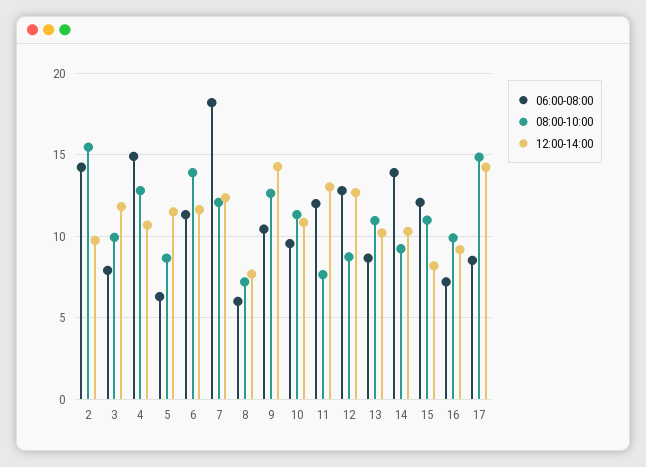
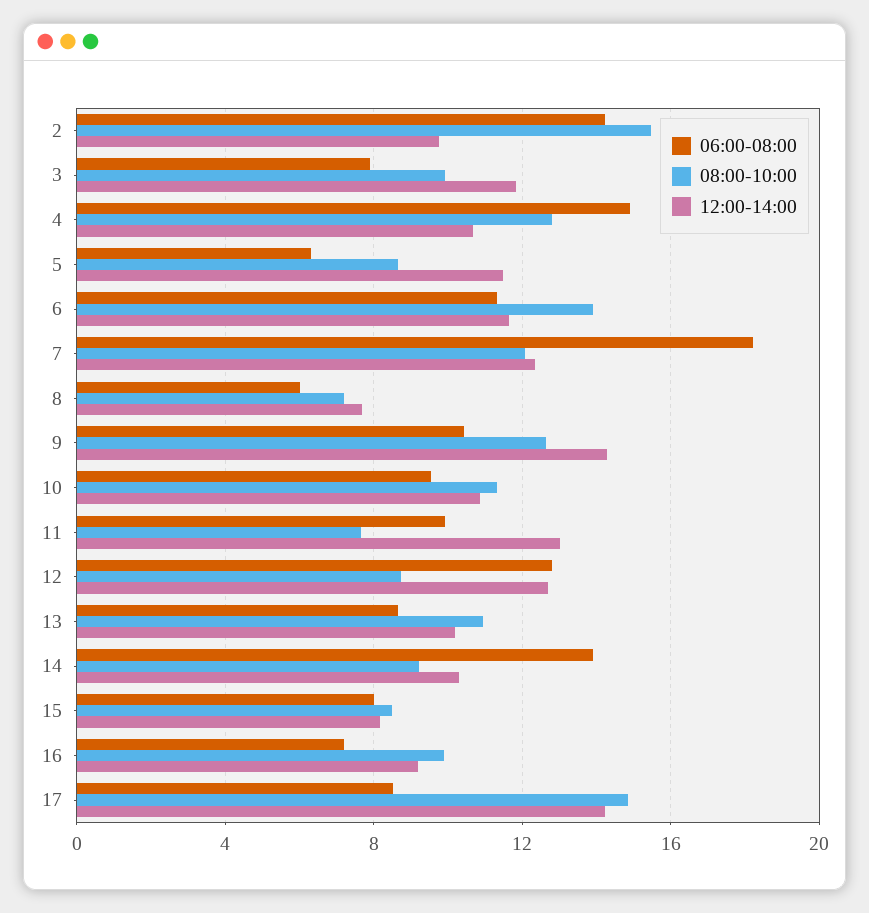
06:00-08:00, 11: 12 -> 10
06:00-08:00, 15: 12 -> 8
08:00-10:00, 15: 11 -> 8.5

